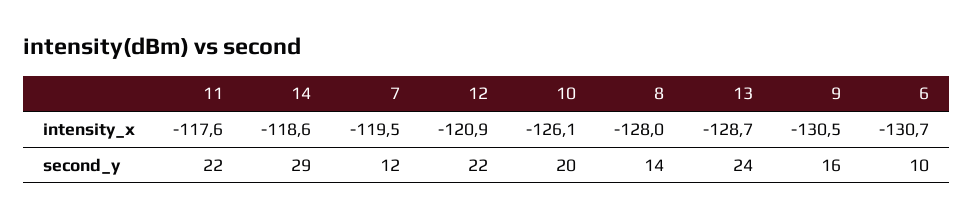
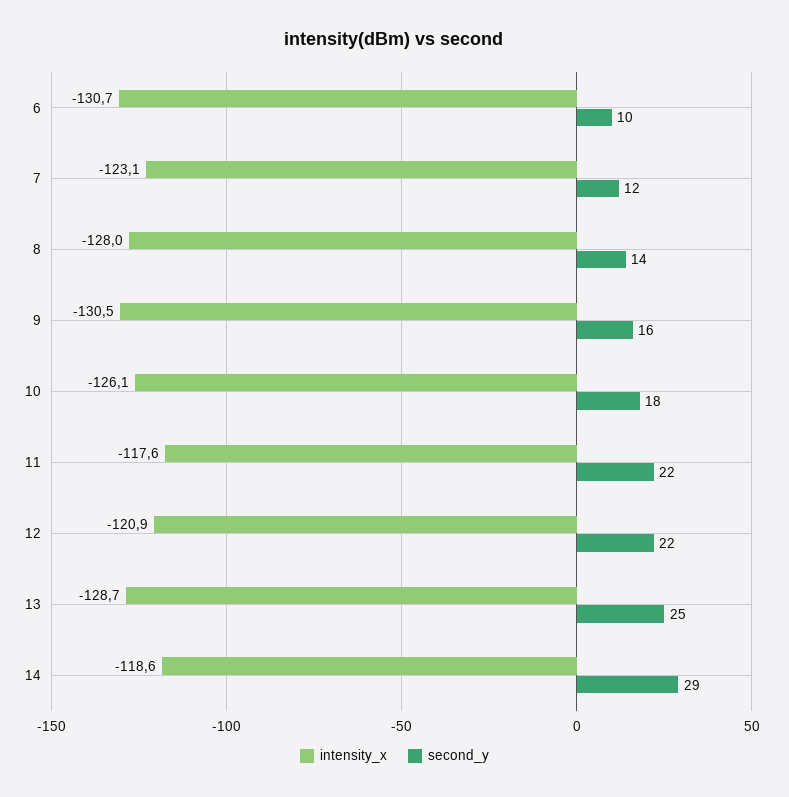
intensity_x, 7: -119.5 -> -123.1
second_y, 10: 20 -> 18
second_y, 13: 24 -> 25

